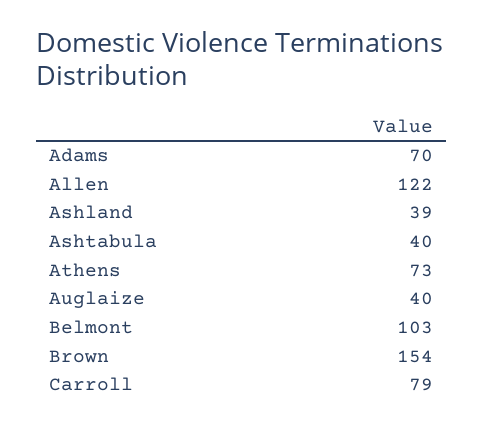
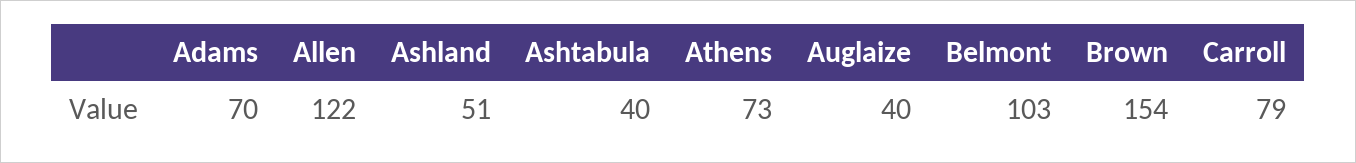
Ashland: 39 -> 51

